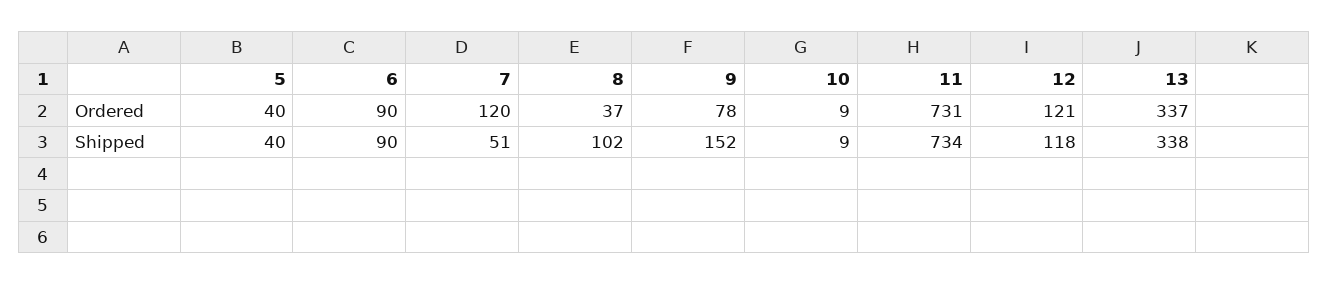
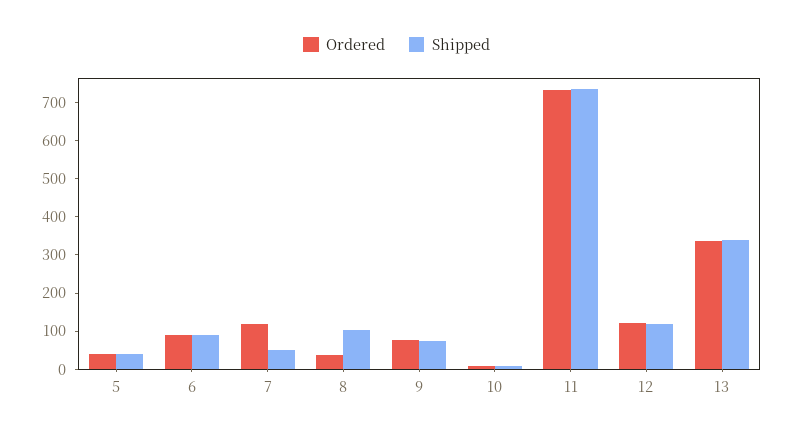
Shipped, 9: 152 -> 75

